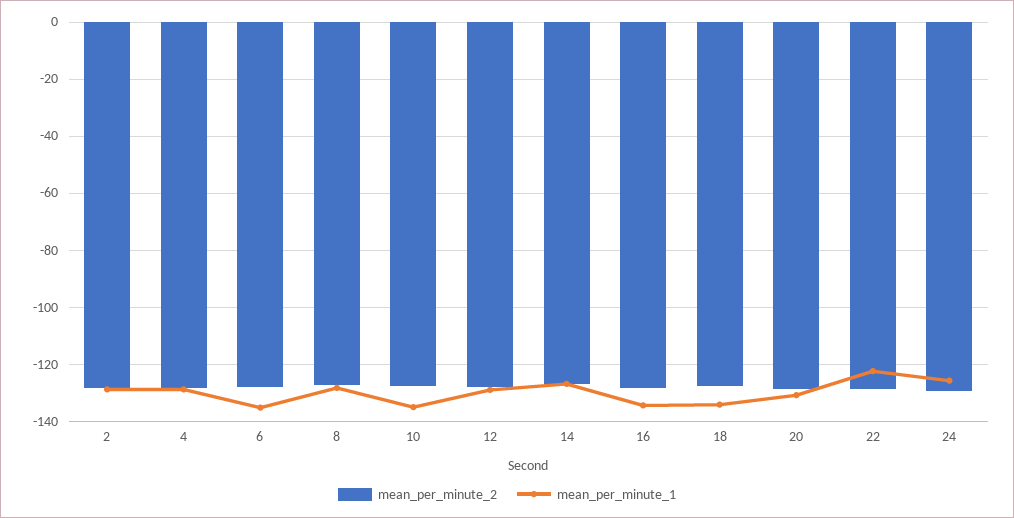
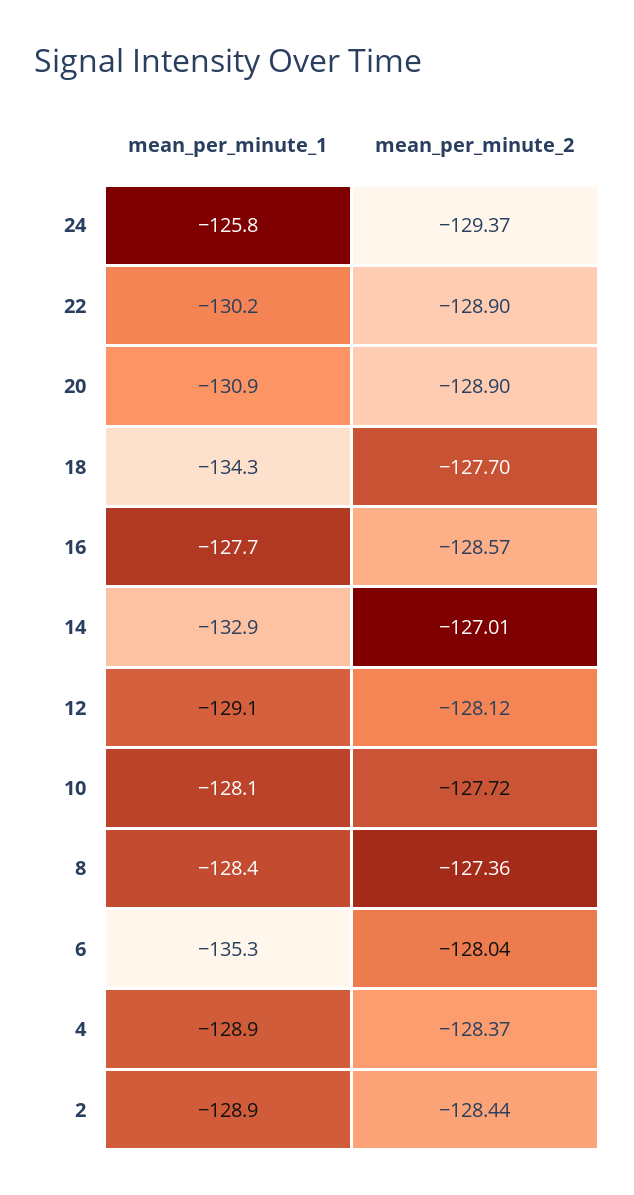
mean_per_minute_1, 10: -135 -> -128.1
mean_per_minute_1, 14: -127.5 -> -132.9
mean_per_minute_1, 16: -135 -> -127.7
mean_per_minute_1, 22: -122.5 -> -130.2

